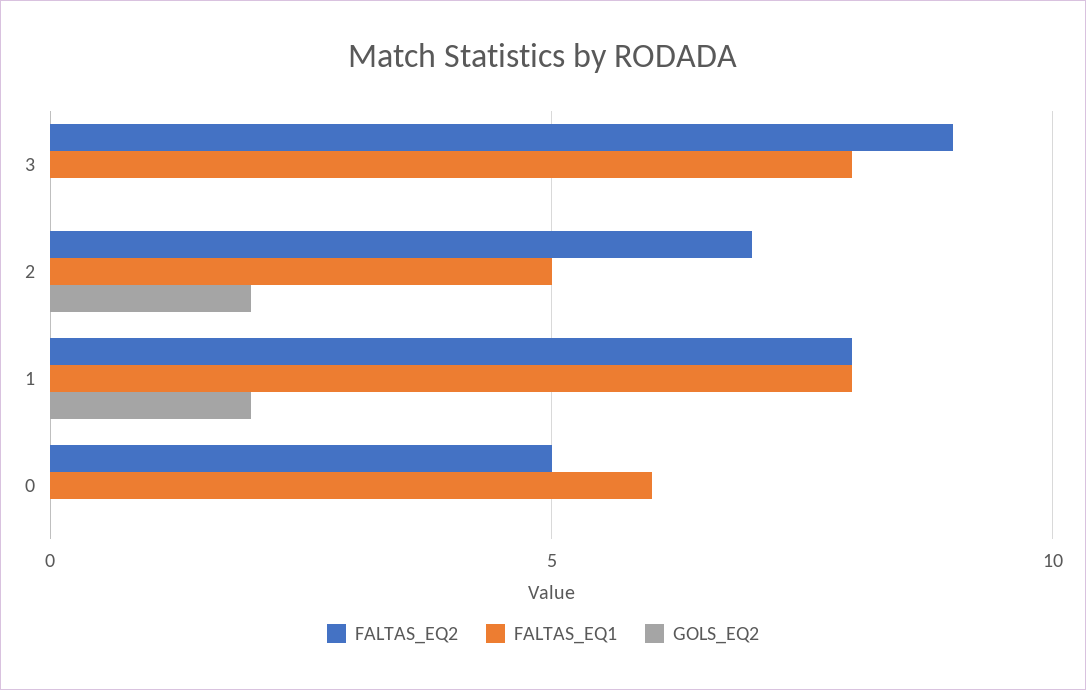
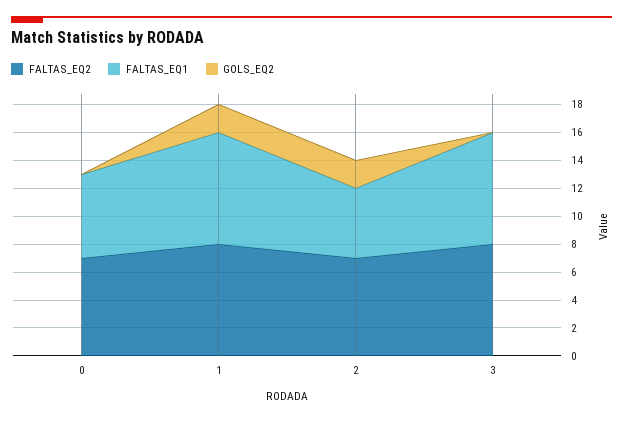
FALTAS_EQ2, 3: 9 -> 8
FALTAS_EQ2, 0: 5 -> 7

